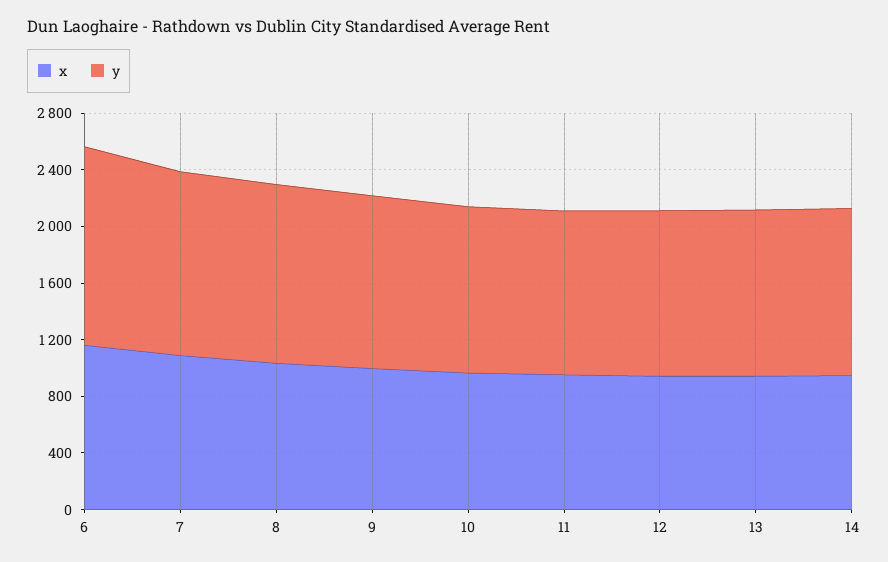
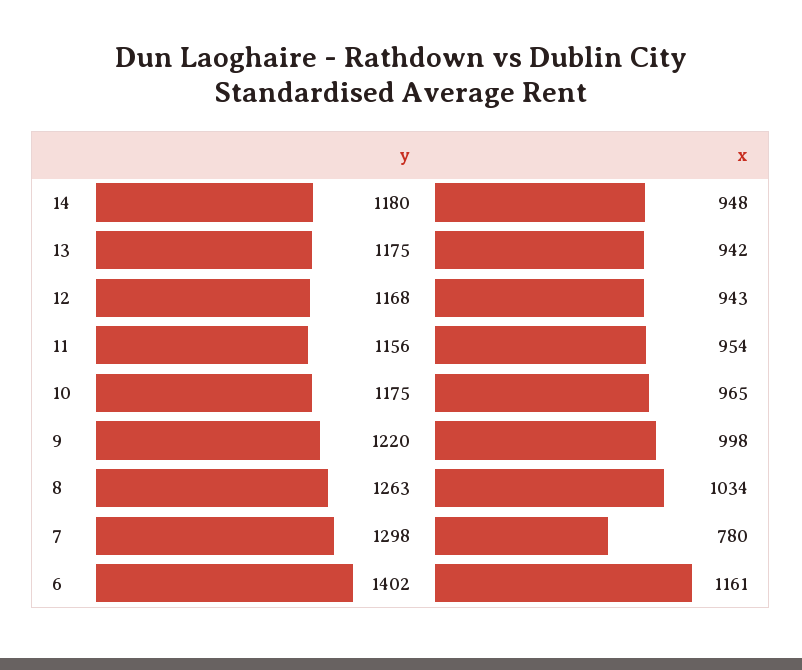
x, 7: 1100 -> 780

